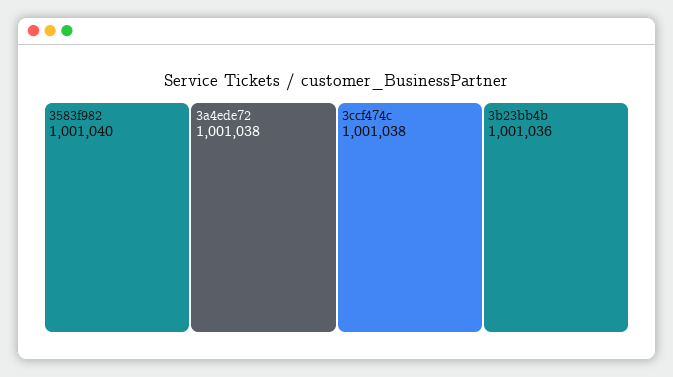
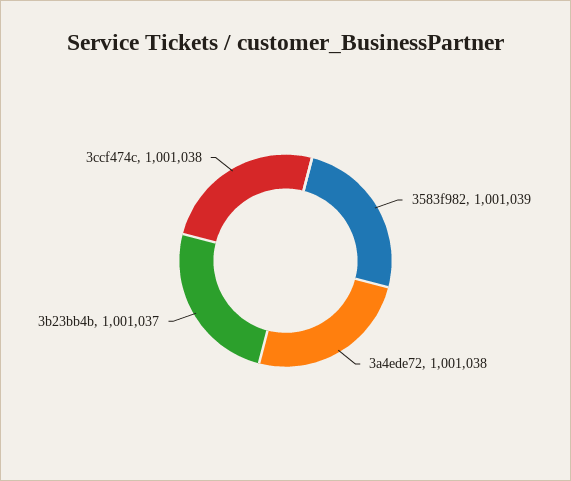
3583f982: 1001040 -> 1001039
3b23bb4b: 1001036 -> 1001037

